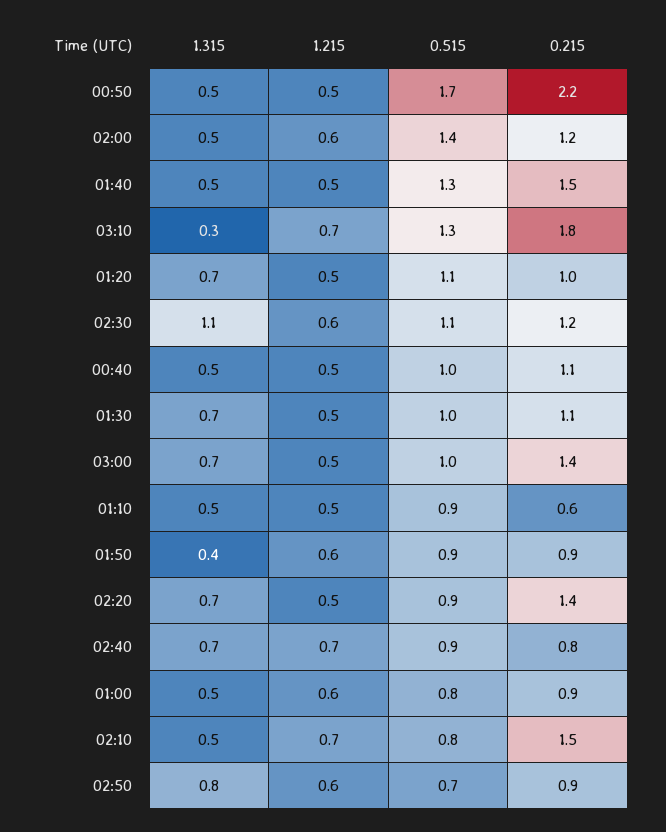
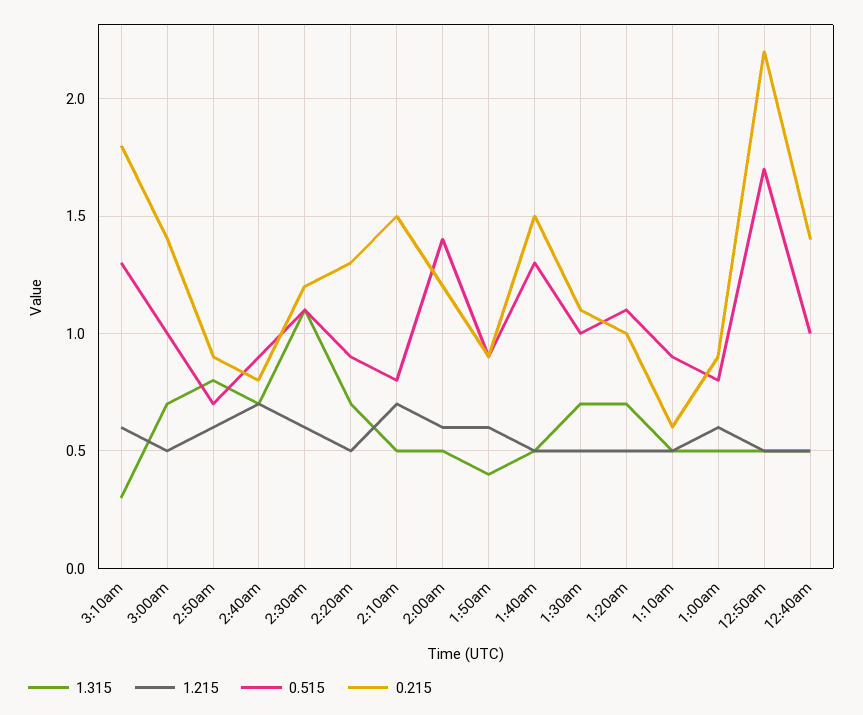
1.215, 03:10: 0.7 -> 0.6
0.215, 00:40: 1.1 -> 1.4
0.215, 02:20: 1.4 -> 1.3

